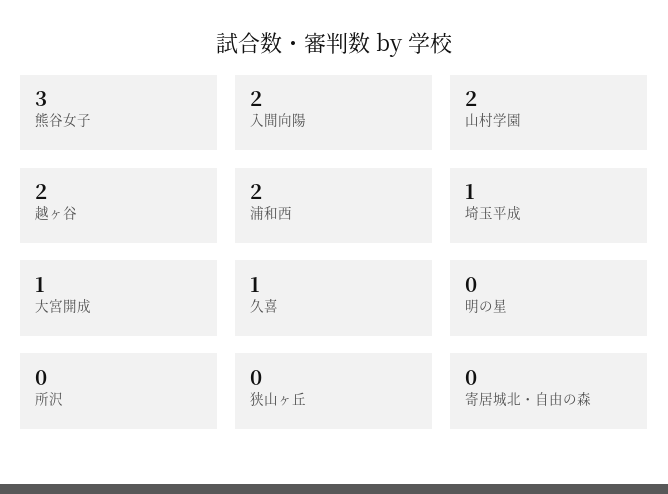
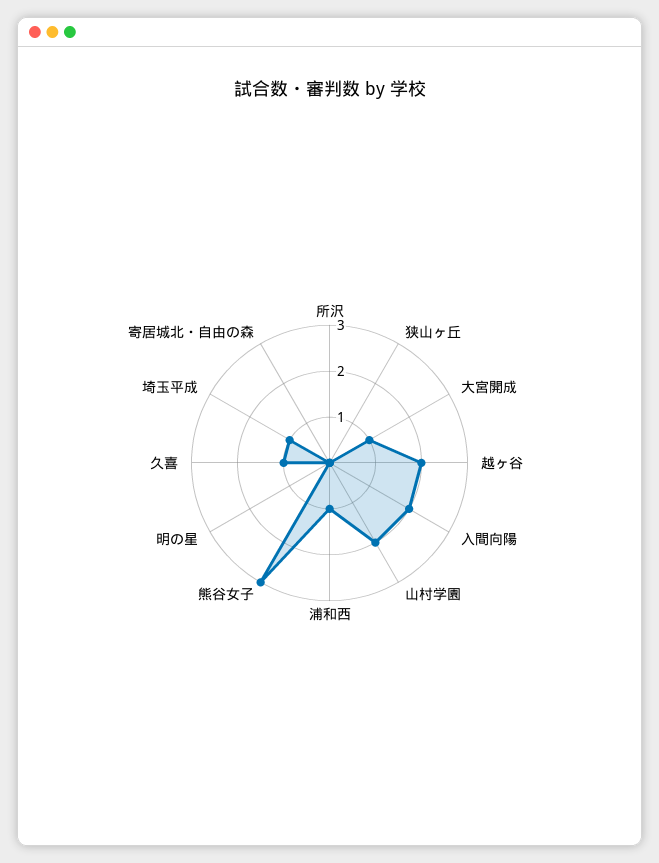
浦和西: 2 -> 1

